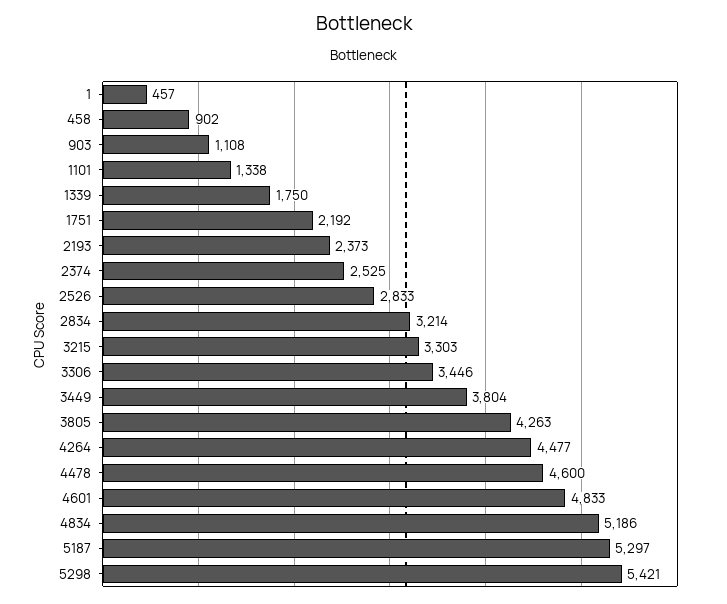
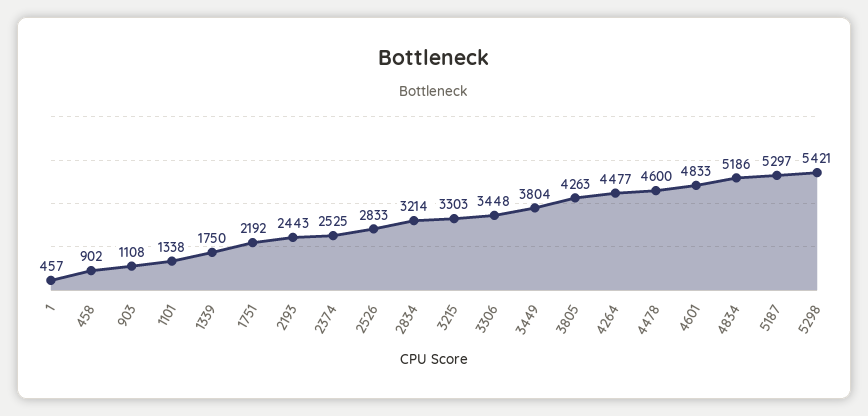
2193: 2373 -> 2443
3306: 3446 -> 3448

